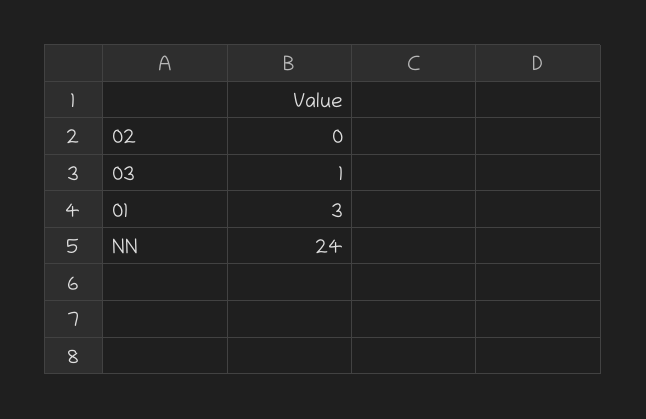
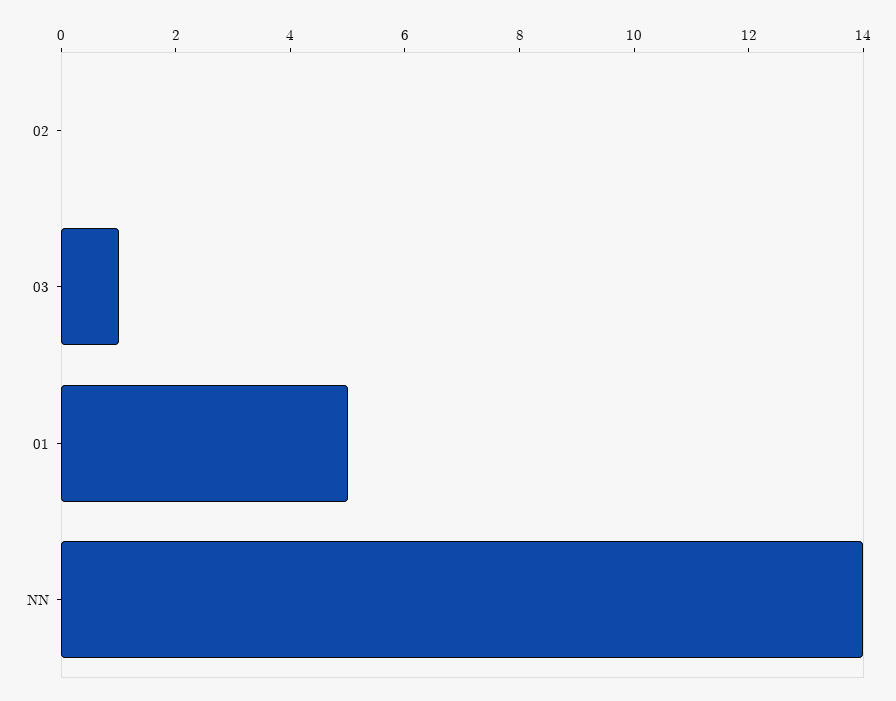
01: 3 -> 5
NN: 24 -> 14

